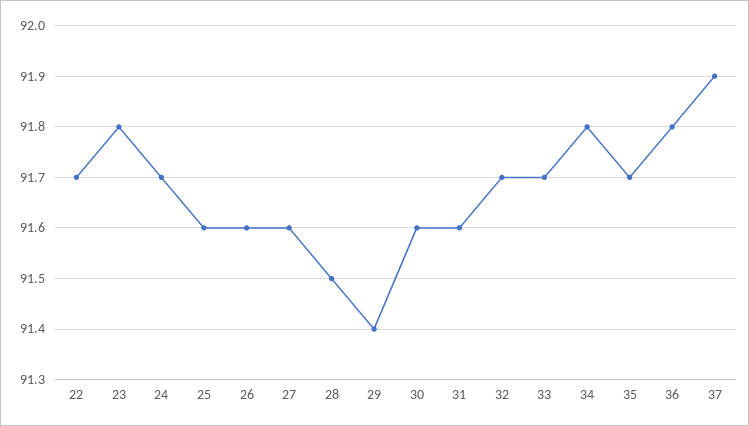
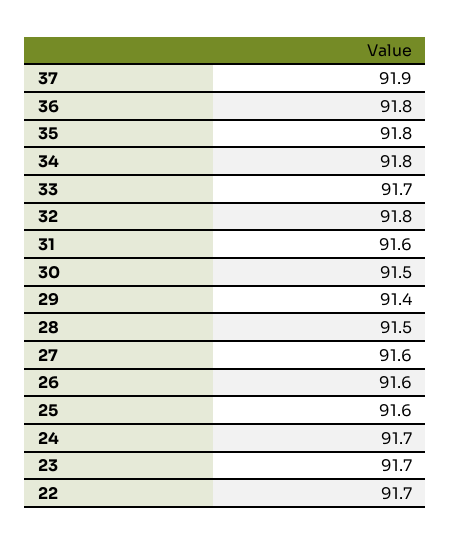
23: 91.8 -> 91.7
30: 91.6 -> 91.5
32: 91.7 -> 91.8
35: 91.7 -> 91.8

